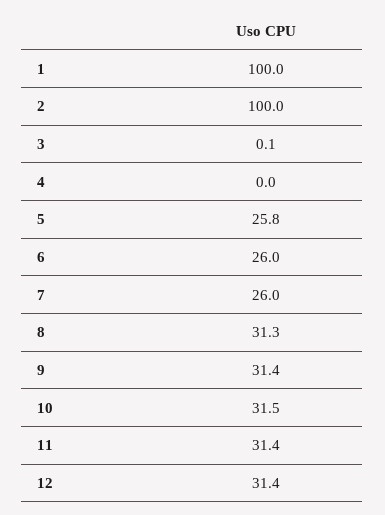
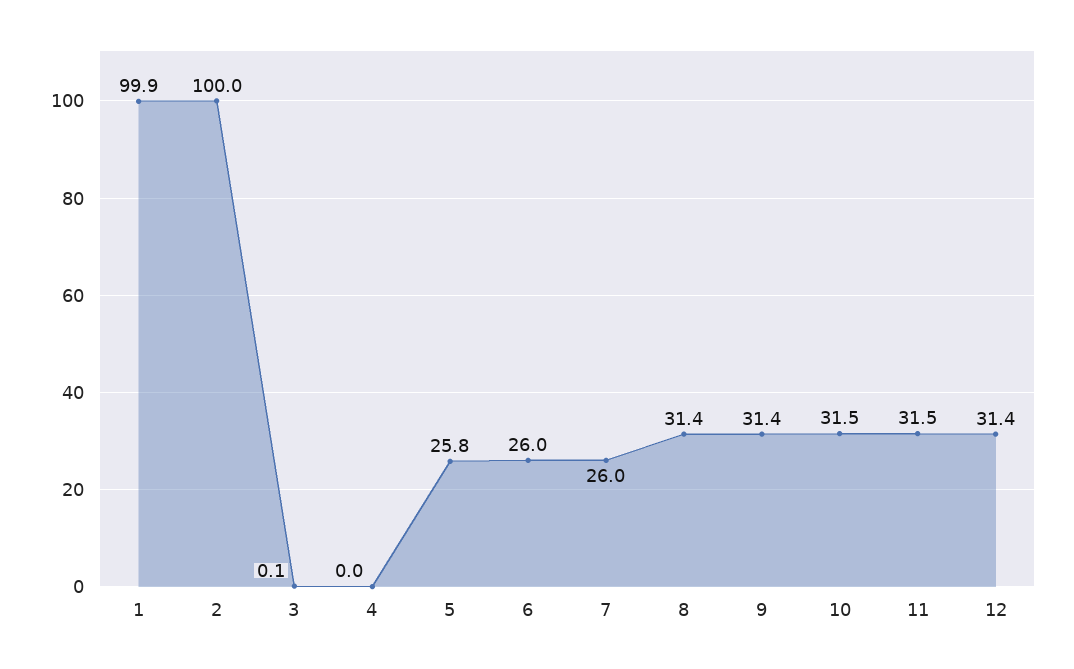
1: 100 -> 99.9
8: 31.3 -> 31.4
11: 31.4 -> 31.5

